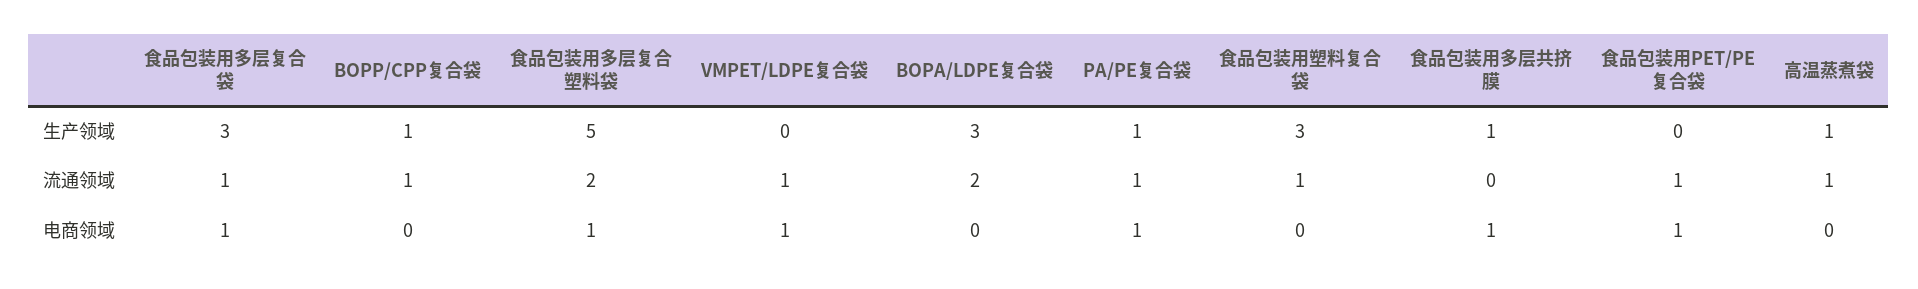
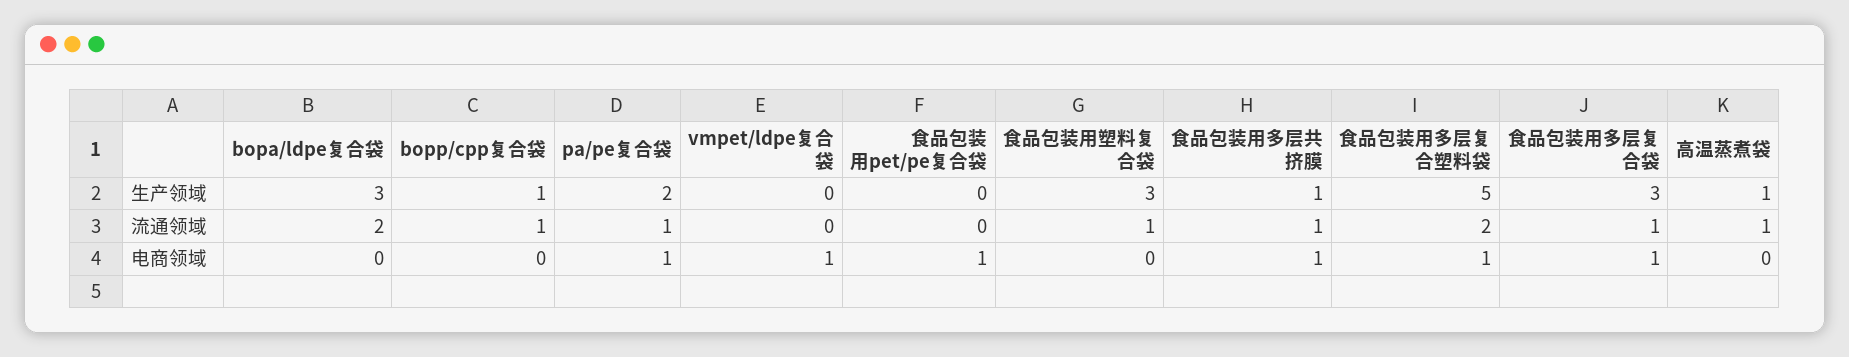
PA/PE复合袋, 生产领域: 1 -> 2
VMPET/LDPE复合袋, 流通领域: 1 -> 0
食品包装用多层共挤膜, 流通领域: 0 -> 1
食品包装用PET/PE复合袋, 流通领域: 1 -> 0

